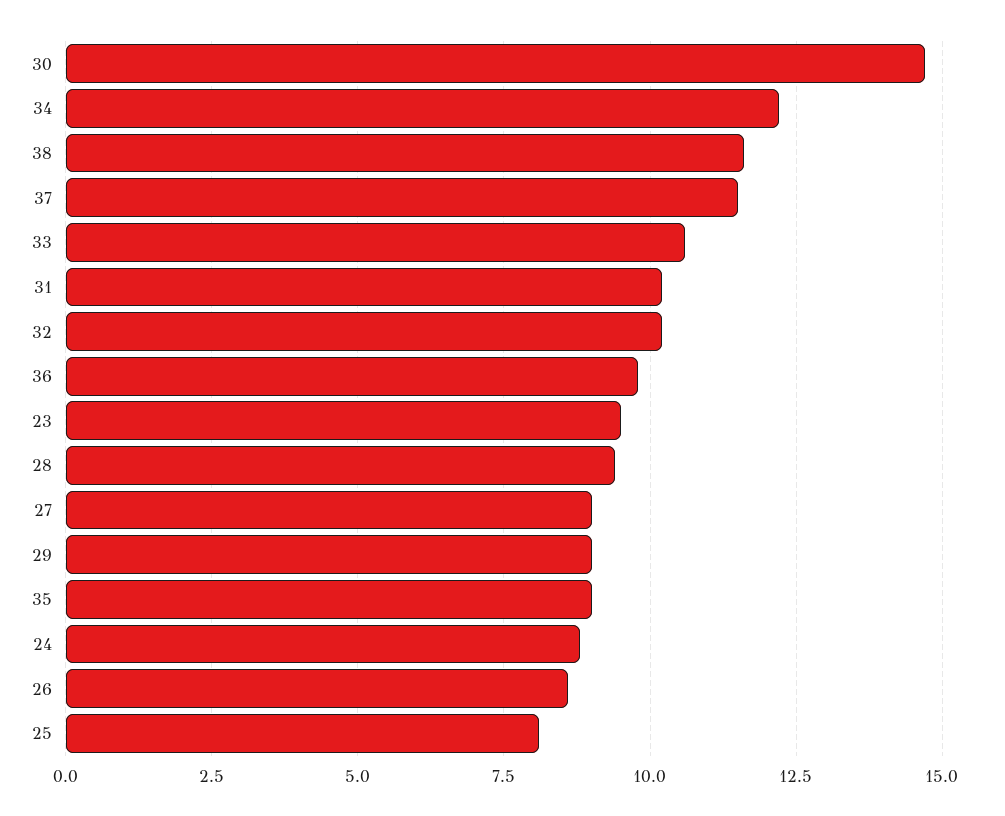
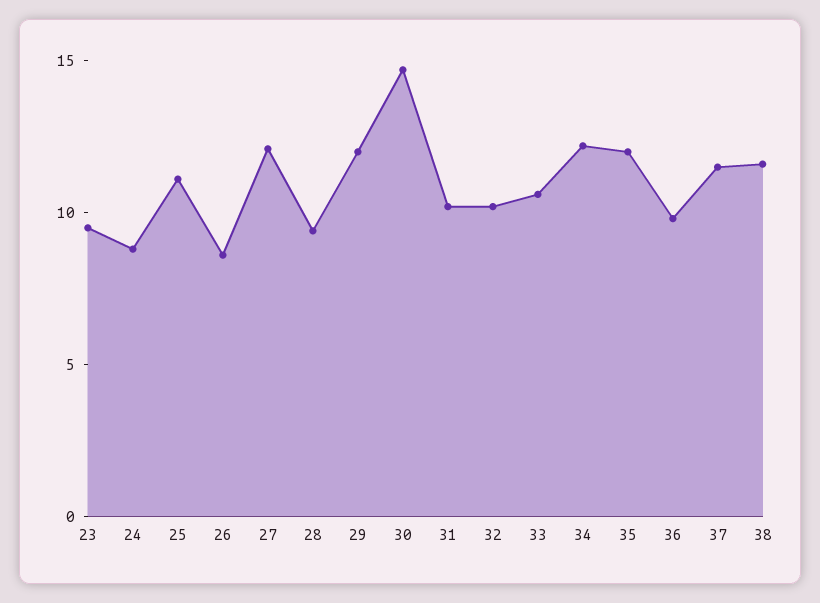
27: 9 -> 12
29: 9 -> 12
35: 9 -> 12
25: 8 -> 11

